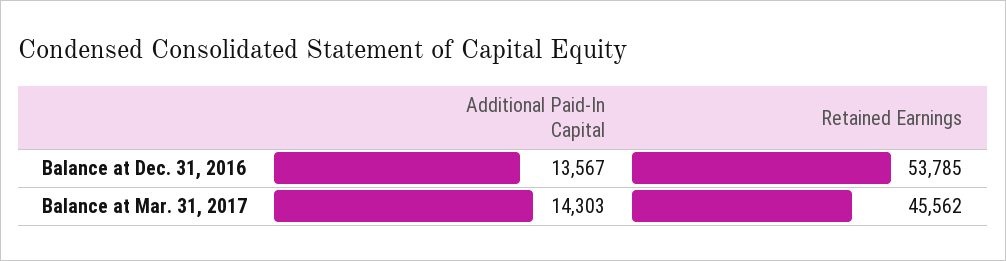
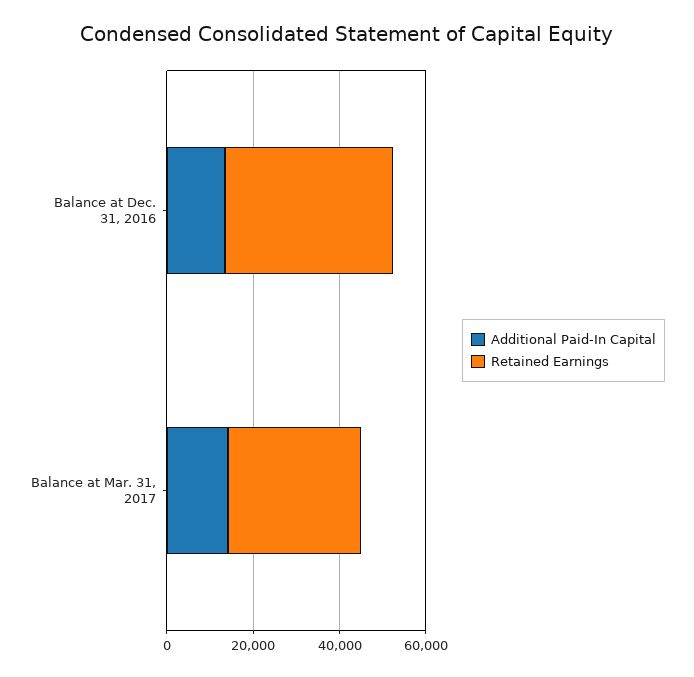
Retained Earnings, Balance at Dec. 31, 2016: 53785 -> 40000
Retained Earnings, Balance at Mar. 31, 2017: 45562 -> 30000

